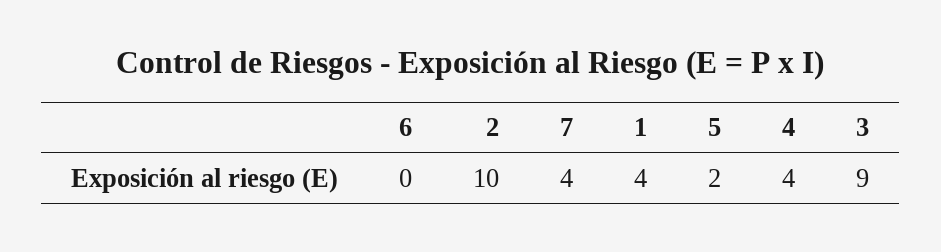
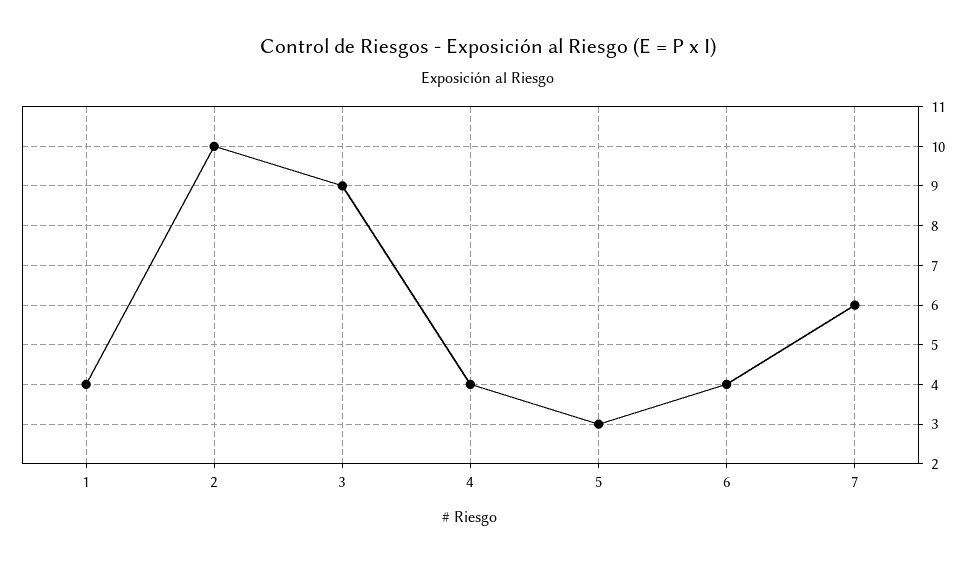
6: 0 -> 4
7: 4 -> 6
5: 2 -> 3

